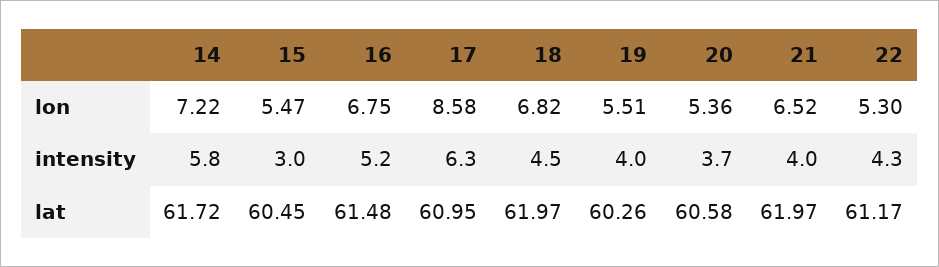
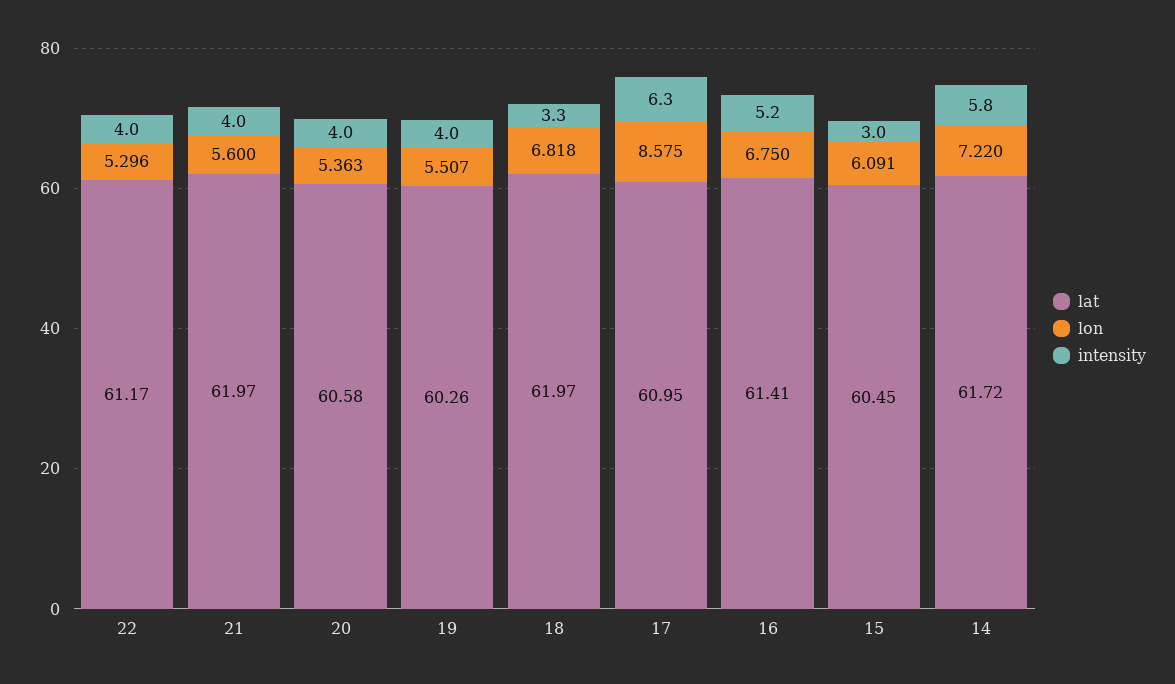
lon, 15: 5.47 -> 6.091
lon, 21: 6.52 -> 5.6
intensity, 18: 4.5 -> 3.3
intensity, 20: 3.7 -> 4
intensity, 22: 4.3 -> 4
lat, 16: 61.48 -> 61.41

